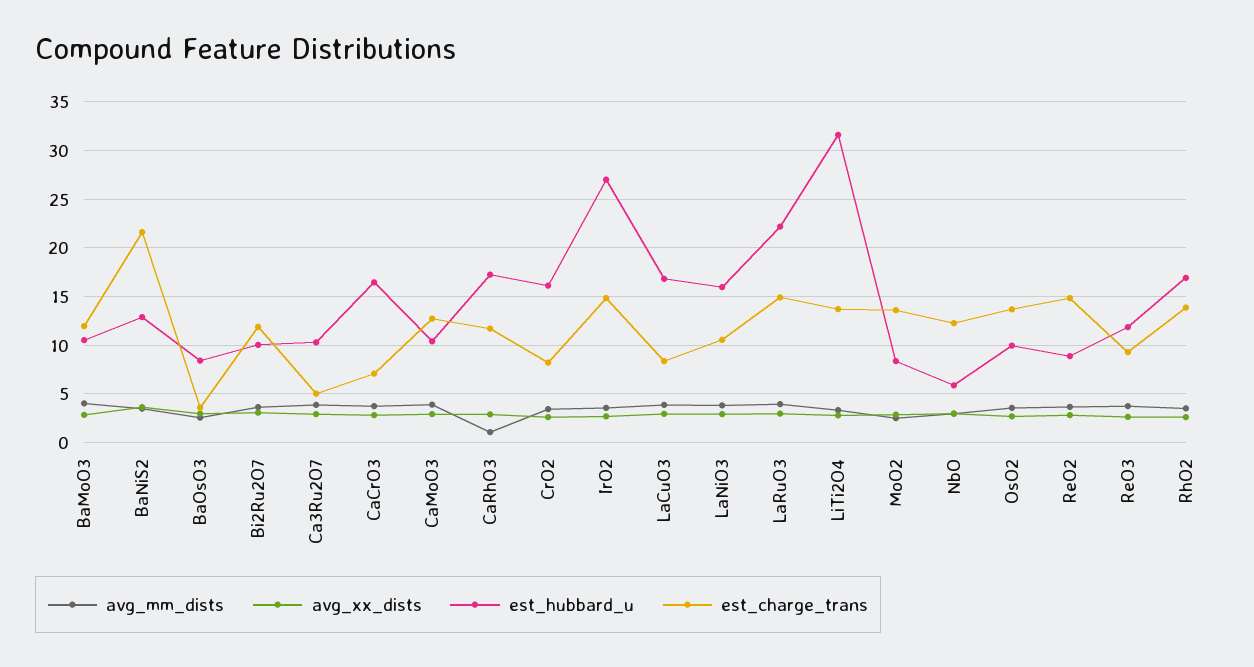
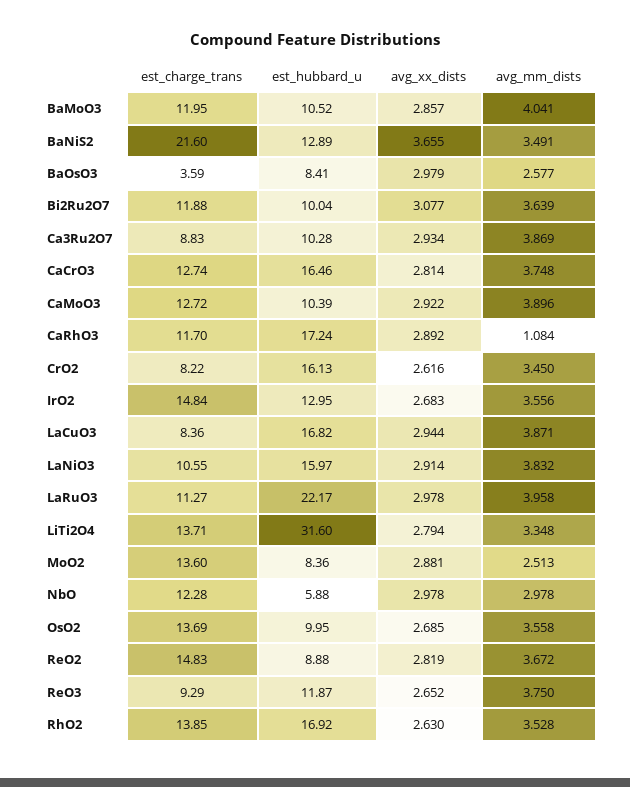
est_charge_trans, Ca3Ru2O7: 5 -> 8.83
est_charge_trans, CaCrO3: 7 -> 12.74
est_hubbard_u, IrO2: 27 -> 12.95
est_charge_trans, LaRuO3: 15 -> 11.27

